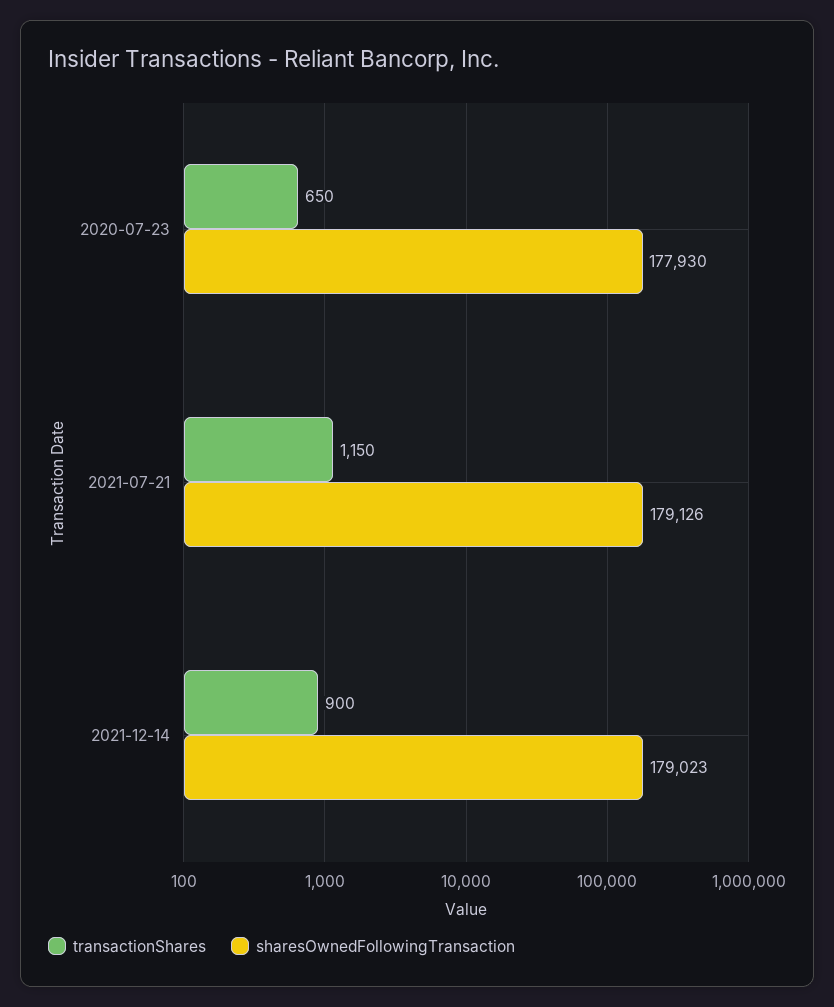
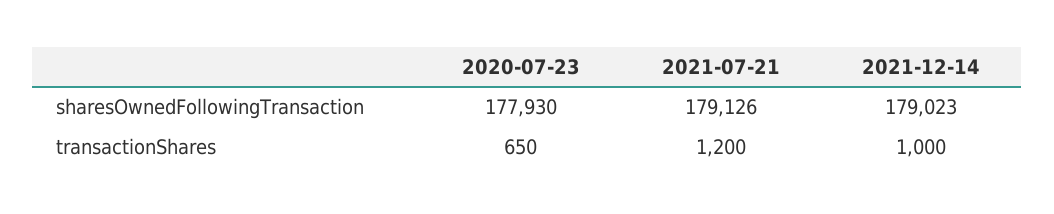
transactionShares, 2021-07-21: 1150 -> 1200
transactionShares, 2021-12-14: 900 -> 1000

